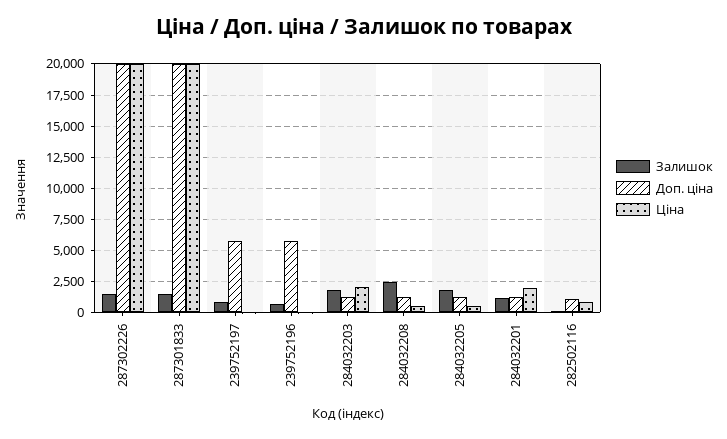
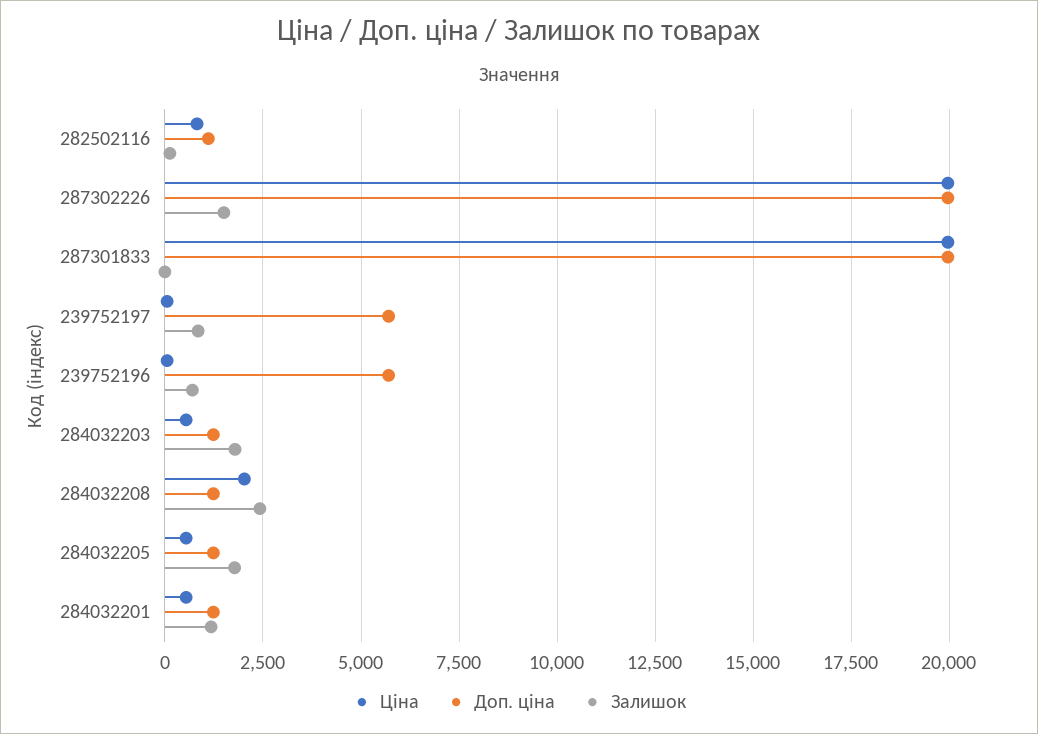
Залишок, 287301833: 1500 -> 0
Ціна, 284032203: 2000 -> 500
Ціна, 284032208: 500 -> 2000
Ціна, 284032201: 2000 -> 500

